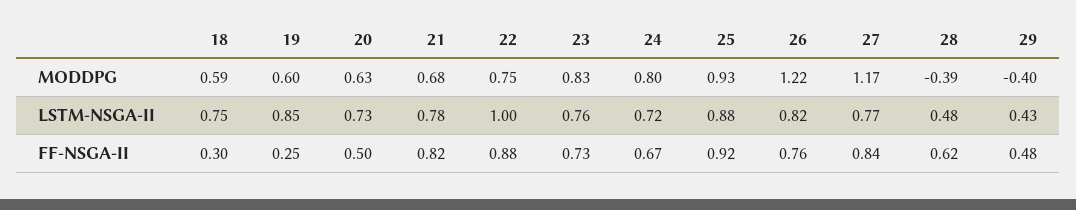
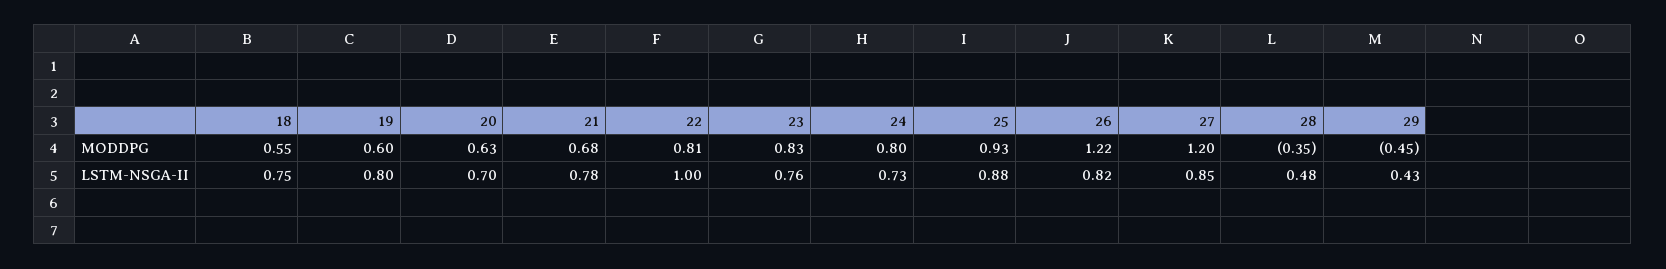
18, MODDPG: 0.59 -> 0.55
22, MODDPG: 0.75 -> 0.81
27, MODDPG: 1.17 -> 1.2
28, MODDPG: -0.39 -> -0.35
29, MODDPG: -0.4 -> -0.45
19, LSTM-NSGA-II: 0.85 -> 0.8
20, LSTM-NSGA-II: 0.73 -> 0.7
24, LSTM-NSGA-II: 0.72 -> 0.73
27, LSTM-NSGA-II: 0.77 -> 0.85
18, FF-NSGA-II: 0.3 -> none
19, FF-NSGA-II: 0.25 -> none
20, FF-NSGA-II: 0.5 -> none
21, FF-NSGA-II: 0.82 -> none
22, FF-NSGA-II: 0.88 -> none
23, FF-NSGA-II: 0.73 -> none
24, FF-NSGA-II: 0.67 -> none
25, FF-NSGA-II: 0.92 -> none
26, FF-NSGA-II: 0.76 -> none
27, FF-NSGA-II: 0.84 -> none
28, FF-NSGA-II: 0.62 -> none
29, FF-NSGA-II: 0.48 -> none

